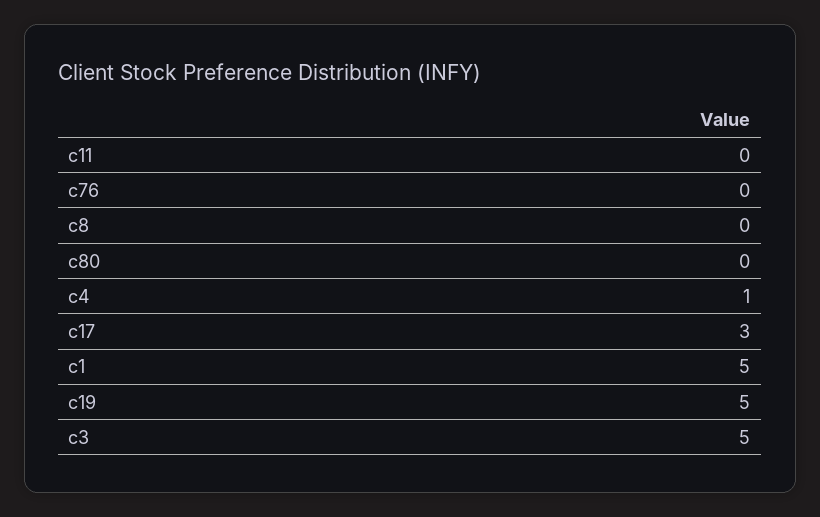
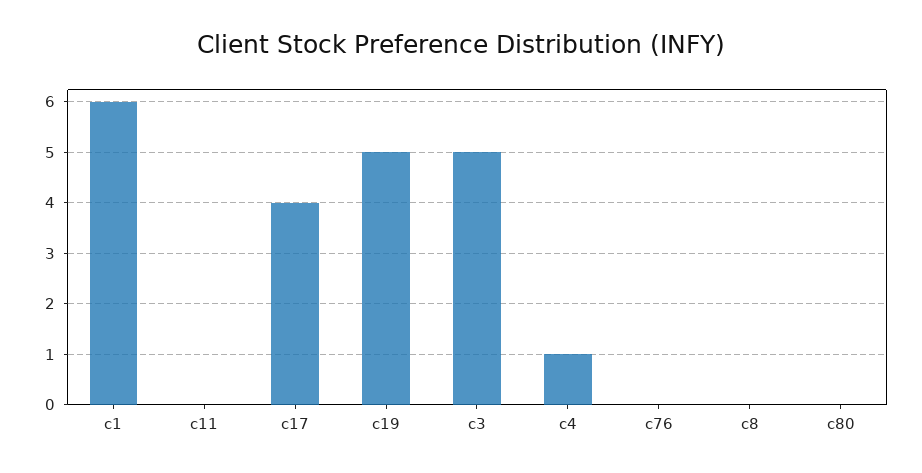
c17: 3 -> 4
c1: 5 -> 6

